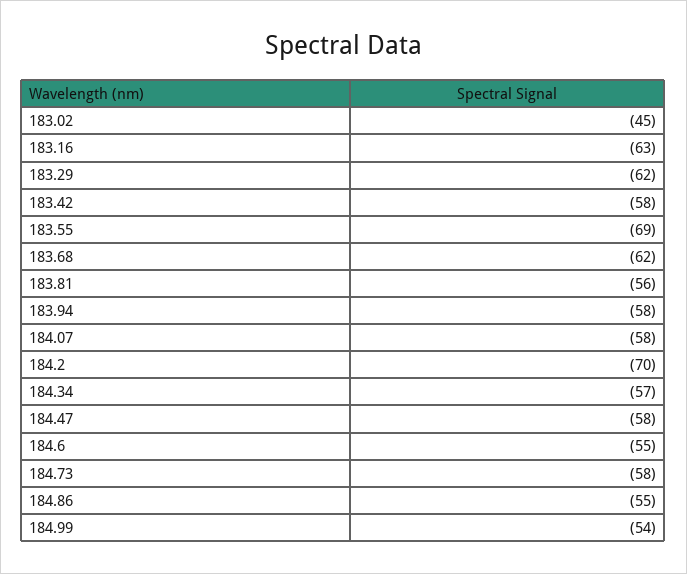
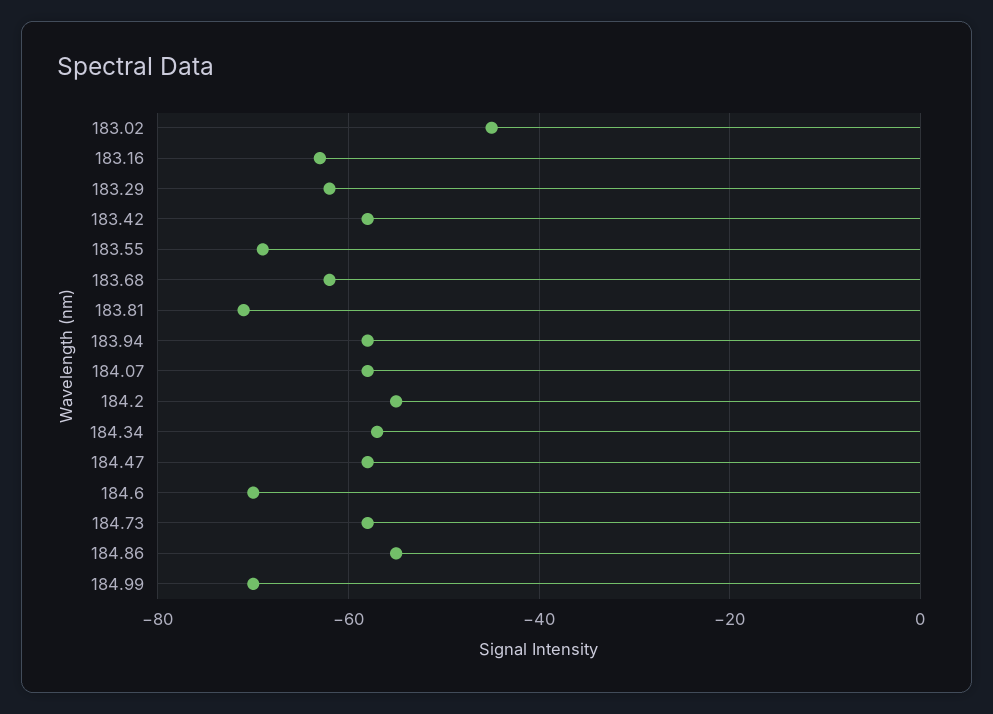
183.81: -56 -> -70
184.2: -70 -> -55
184.6: -55 -> -70
184.99: -54 -> -70

